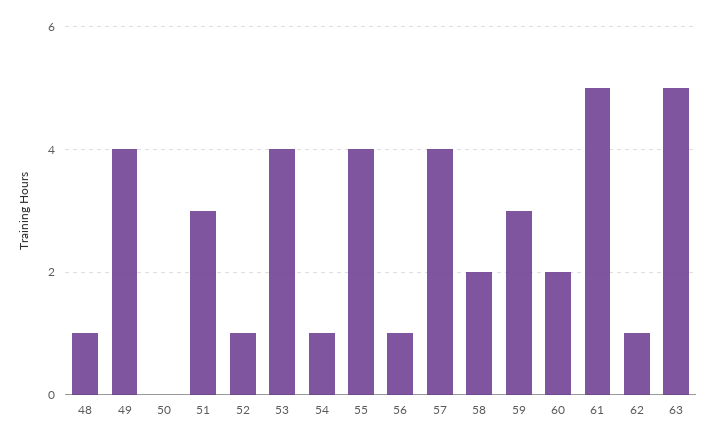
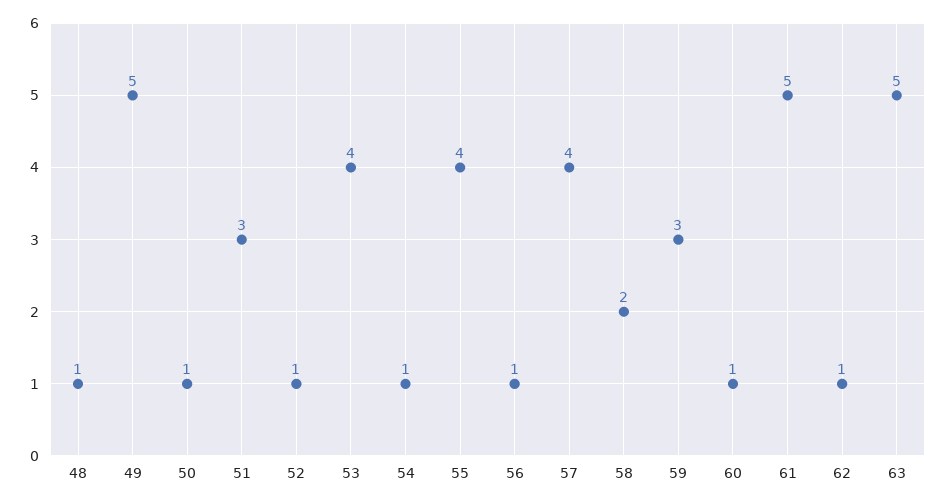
49: 4 -> 5
50: 0 -> 1
60: 2 -> 1

